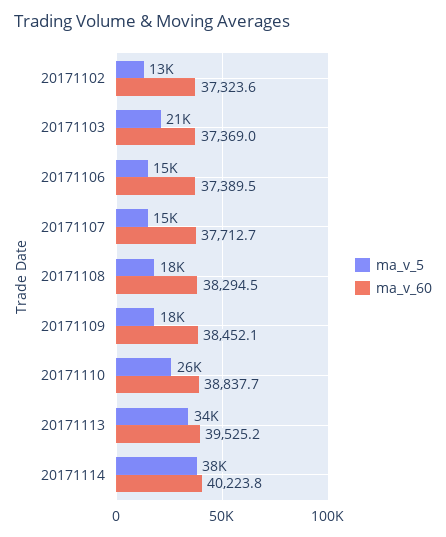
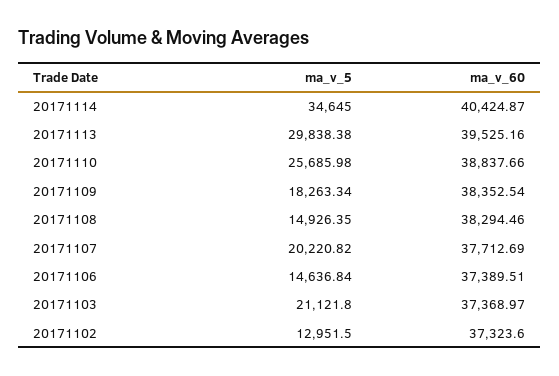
ma_v_5, 20171107: 15000 -> 20220.82
ma_v_5, 20171108: 18000 -> 14926.35
ma_v_60, 20171109: 38452.1 -> 38352.54
ma_v_5, 20171113: 34000 -> 29838.38
ma_v_5, 20171114: 38000 -> 34645
ma_v_60, 20171114: 40223.8 -> 40424.87

